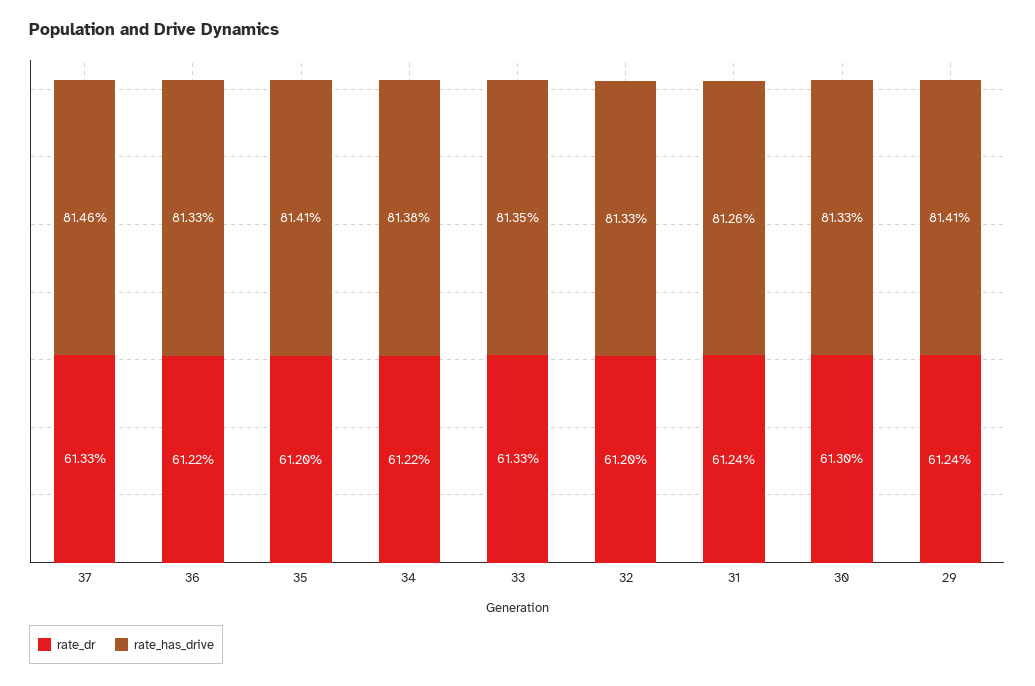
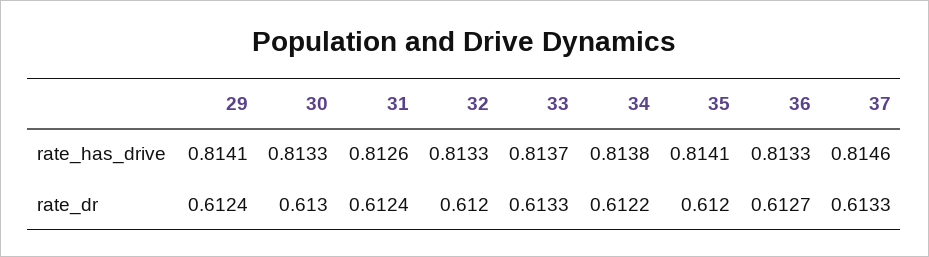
rate_dr, 36: 0.6122 -> 0.6127
rate_has_drive, 33: 0.8135 -> 0.8137

